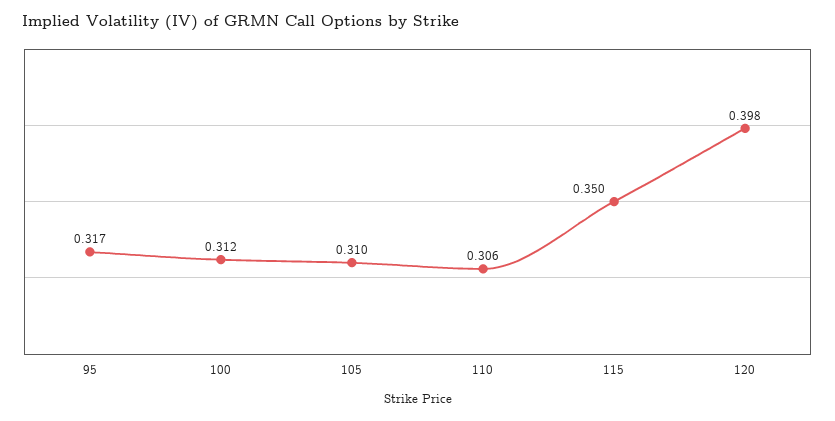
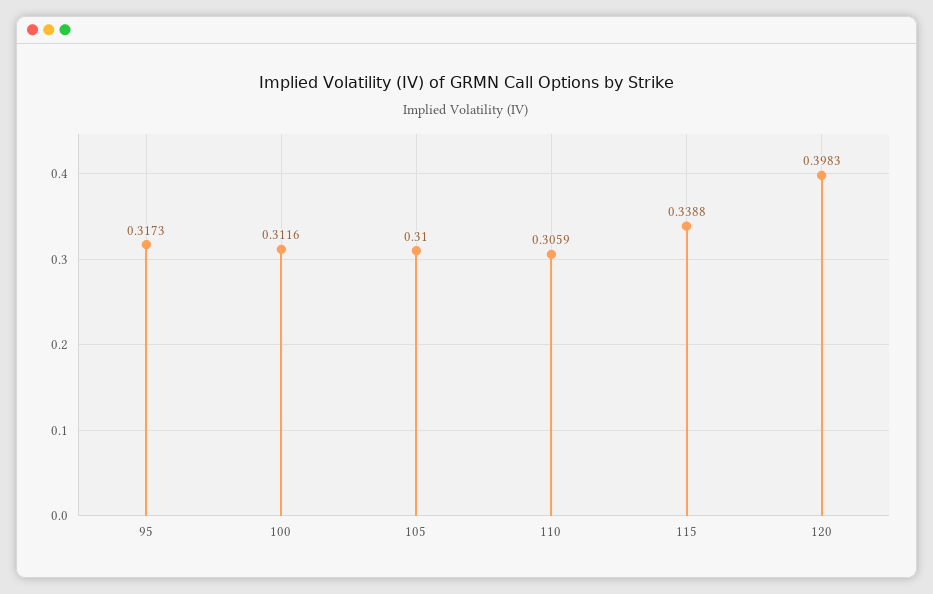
115: 0.35 -> 0.3388

